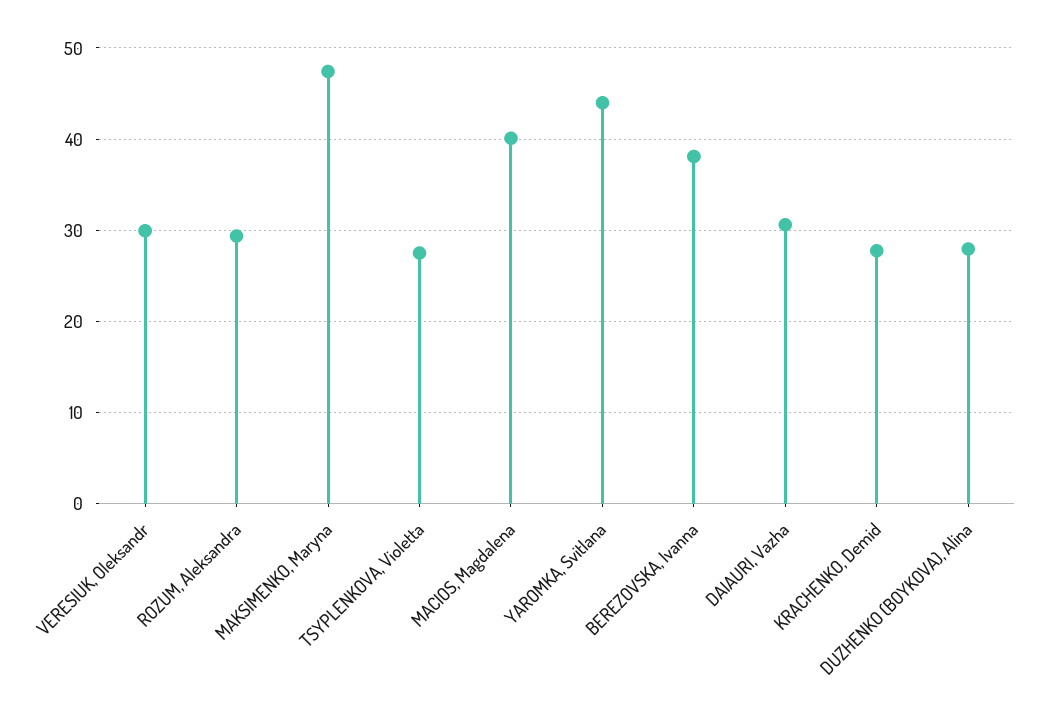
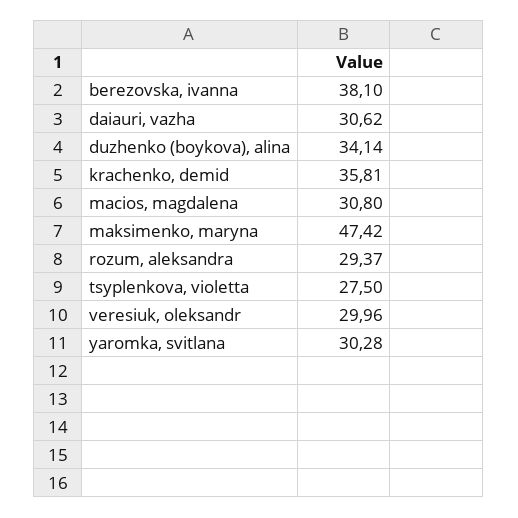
MACIOS, Magdalena: 40 -> 30.8
YAROMKA, Svitlana: 44 -> 30.28
KRACHENKO, Demid: 28 -> 35.81
DUZHENKO (BOYKOVA), Alina: 28 -> 34.14

